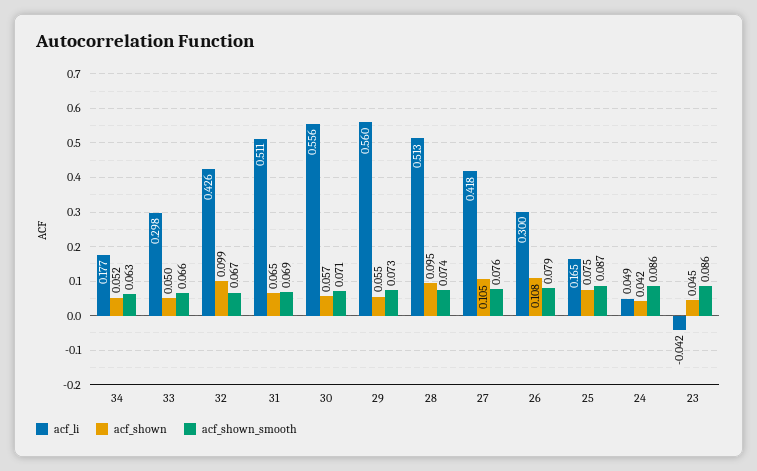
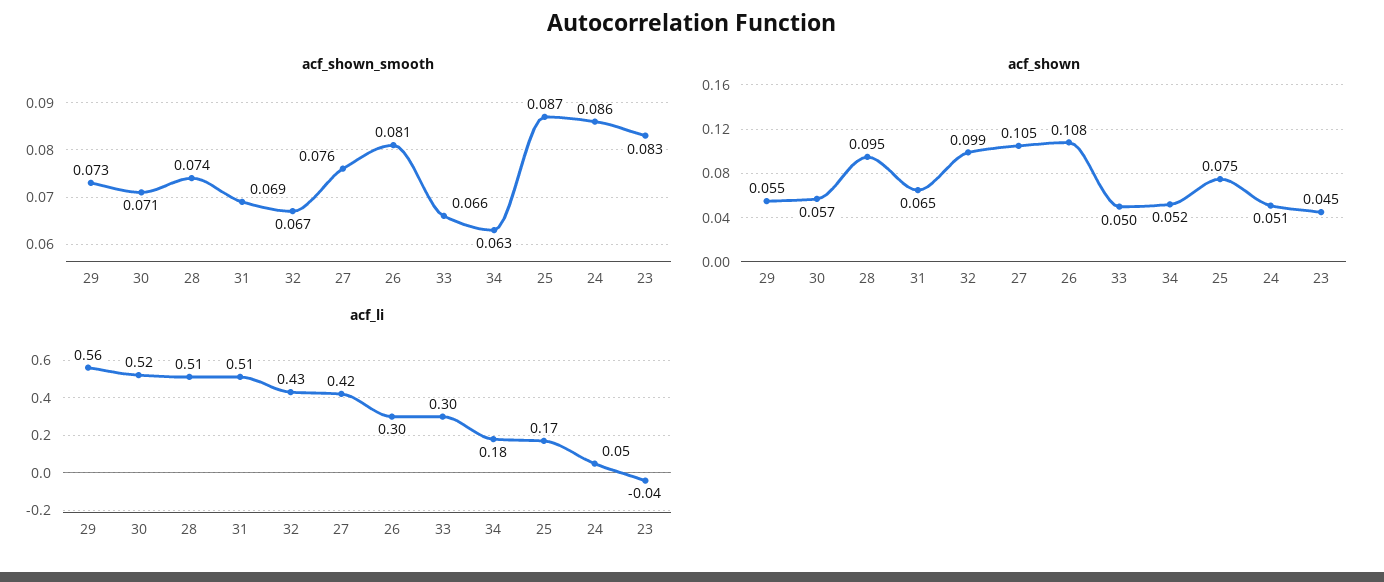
acf_li, 30: 0.556 -> 0.52
acf_shown_smooth, 26: 0.079 -> 0.081
acf_shown, 24: 0.042 -> 0.051
acf_shown_smooth, 23: 0.086 -> 0.083

